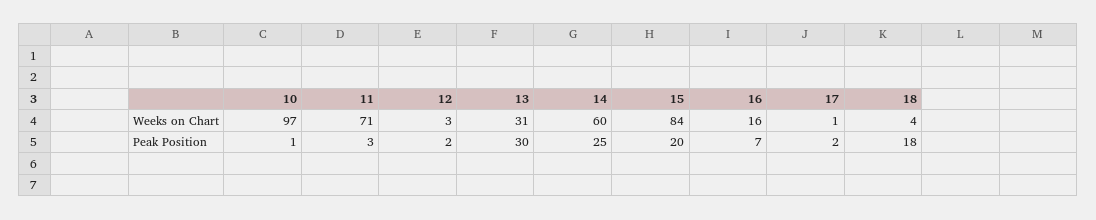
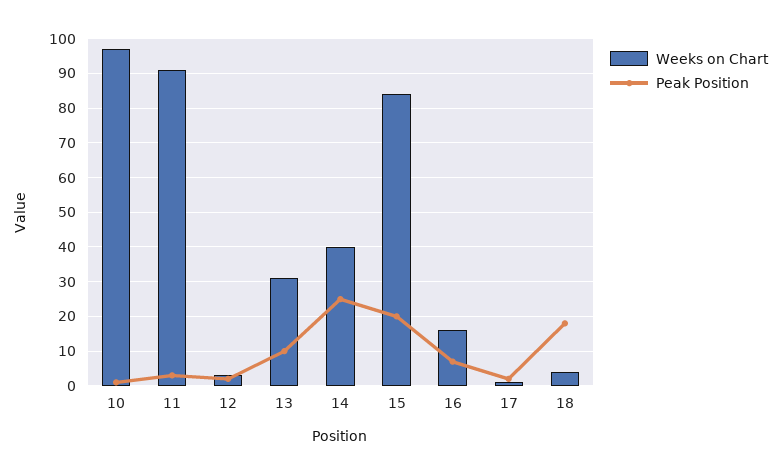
Weeks on Chart, 11: 71 -> 90
Weeks on Chart, 14: 60 -> 40
Peak Position, 13: 30 -> 10

